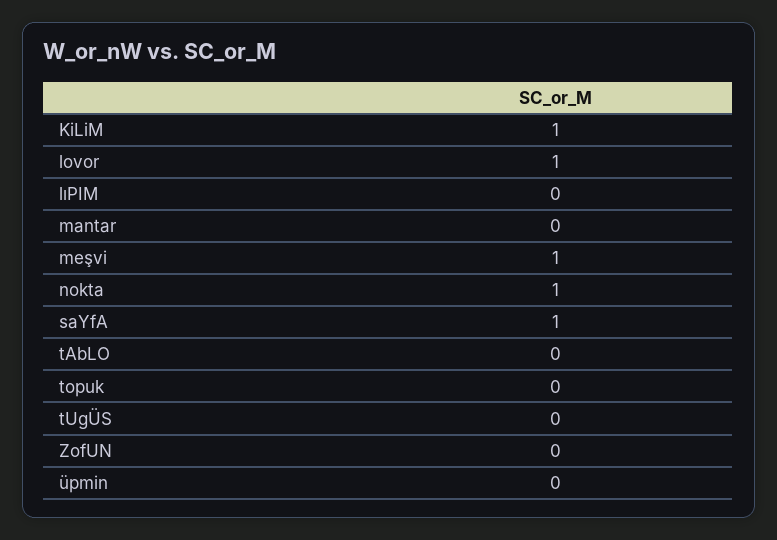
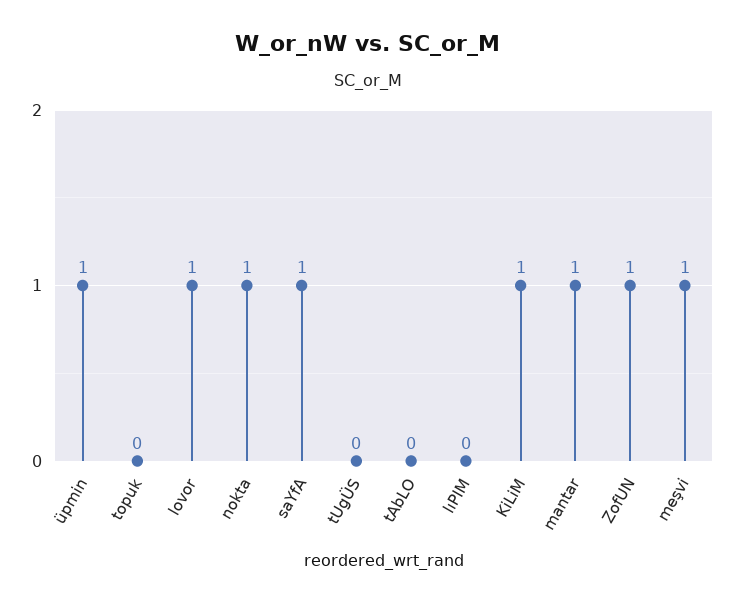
mantar: 0 -> 1
ZofUN: 0 -> 1
üpmin: 0 -> 1

